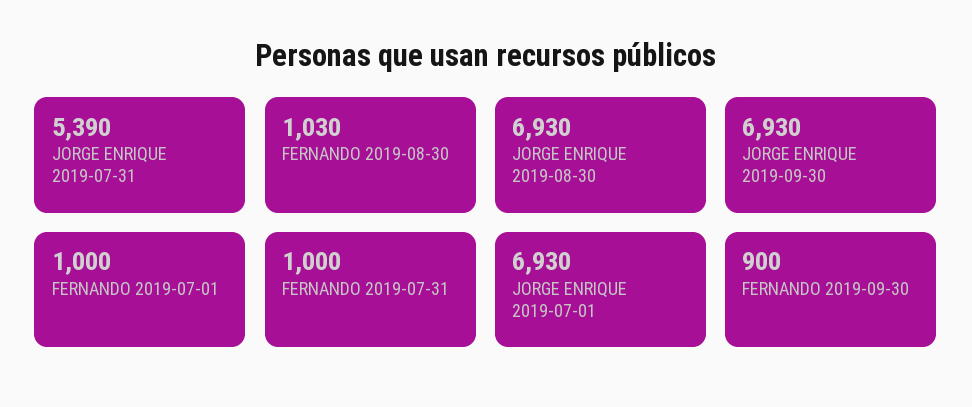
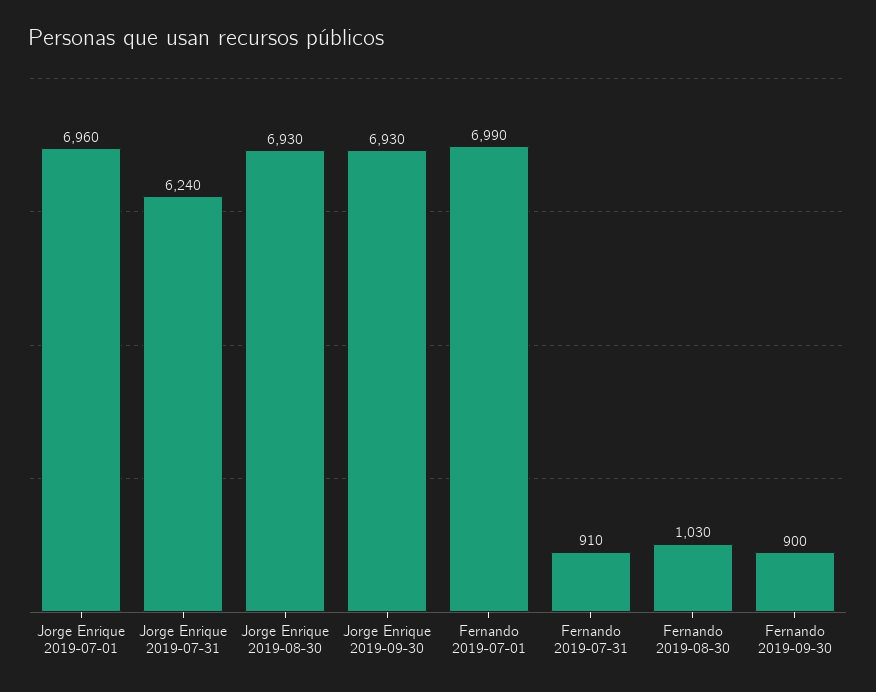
JORGE ENRIQUE 2019-07-31: 5390 -> 6240
FERNANDO 2019-07-01: 1000 -> 6990
FERNANDO 2019-07-31: 1000 -> 910
JORGE ENRIQUE 2019-07-01: 6930 -> 6960

